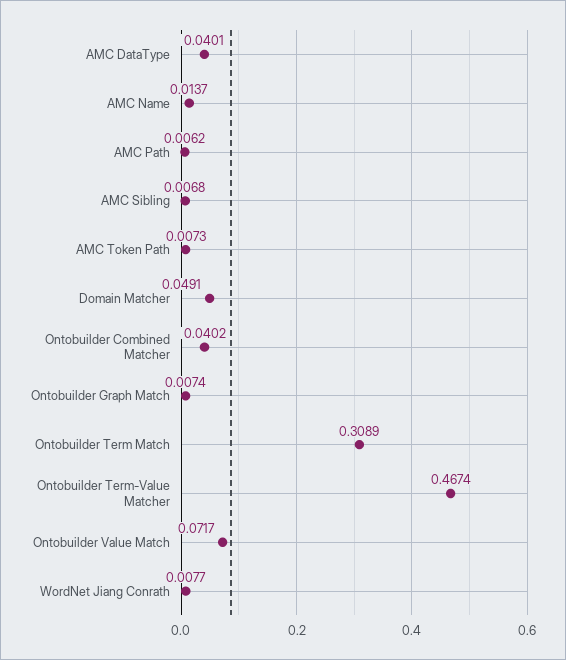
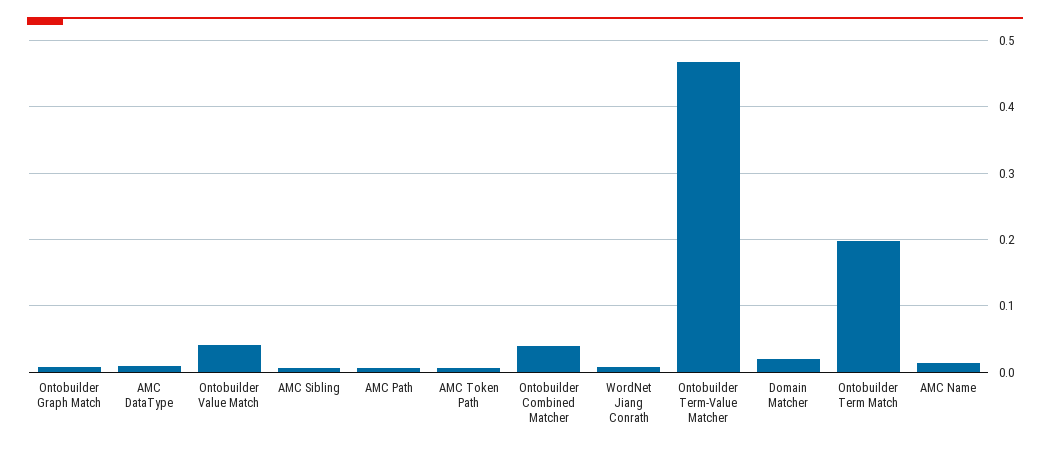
AMC DataType: 0.0401 -> 0.01
Domain Matcher: 0.0491 -> 0.02
Ontobuilder Term Match: 0.3089 -> 0.2
Ontobuilder Value Match: 0.0717 -> 0.04

